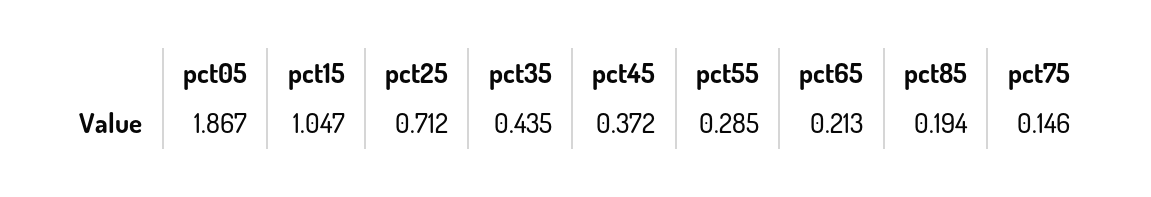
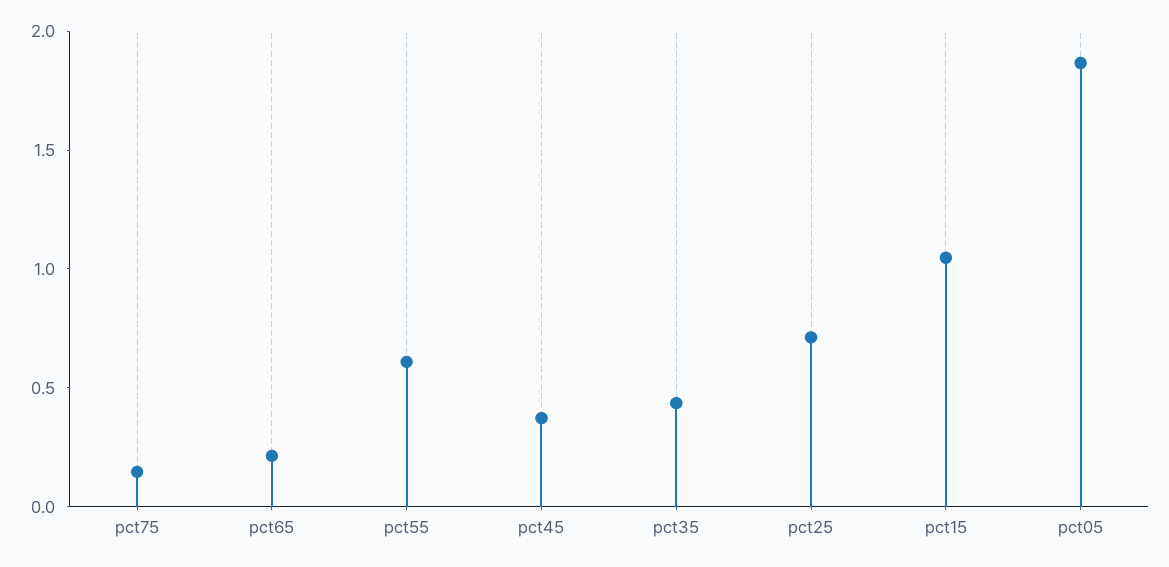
pct55: 0.285 -> 0.6
pct85: 0.194 -> none

